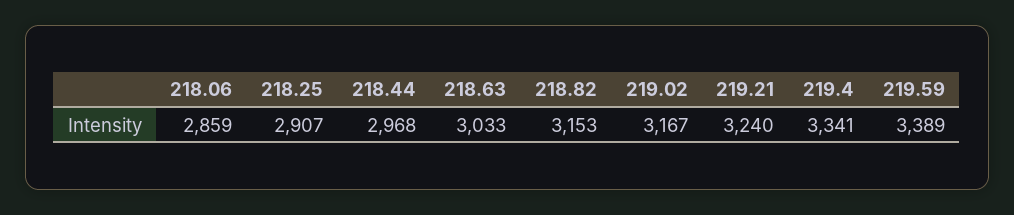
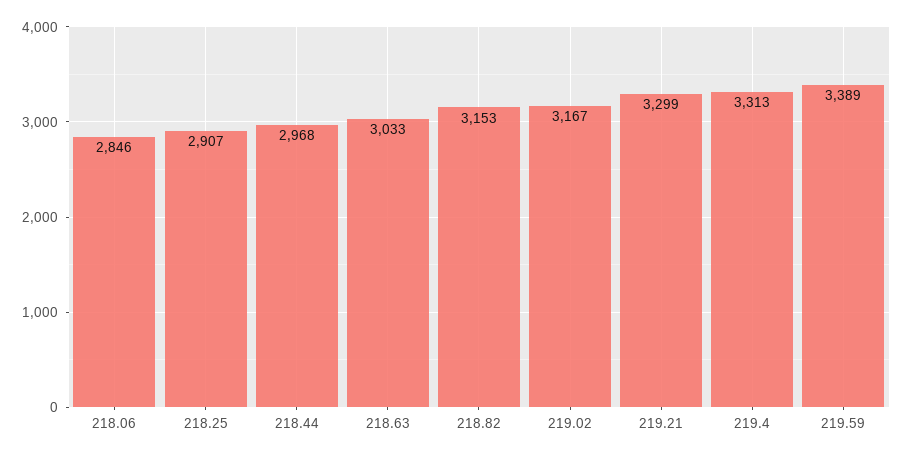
218.06: 2859 -> 2846
219.21: 3240 -> 3299
219.4: 3341 -> 3313

